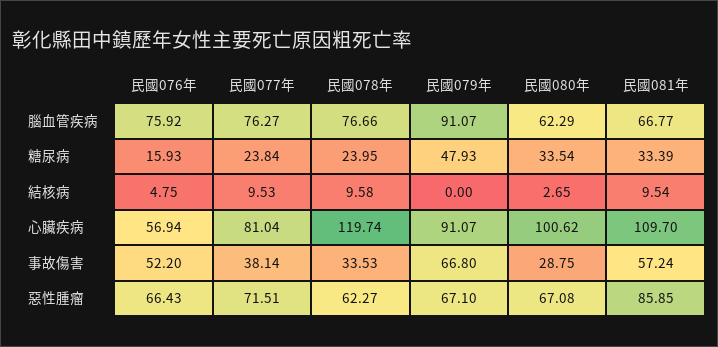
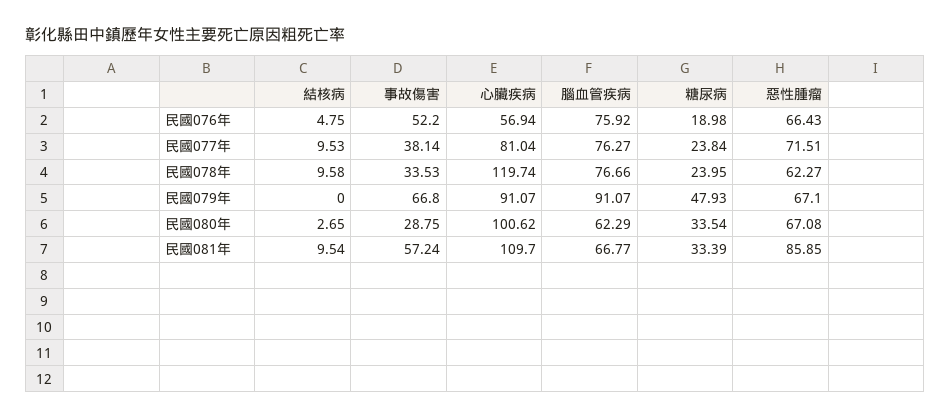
民國076年, 糖尿病: 15.93 -> 18.98

